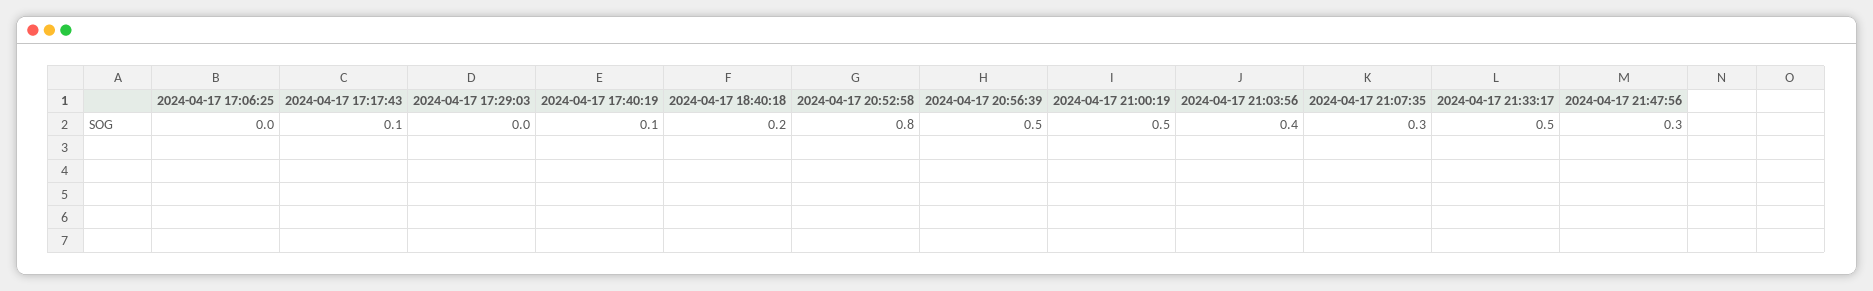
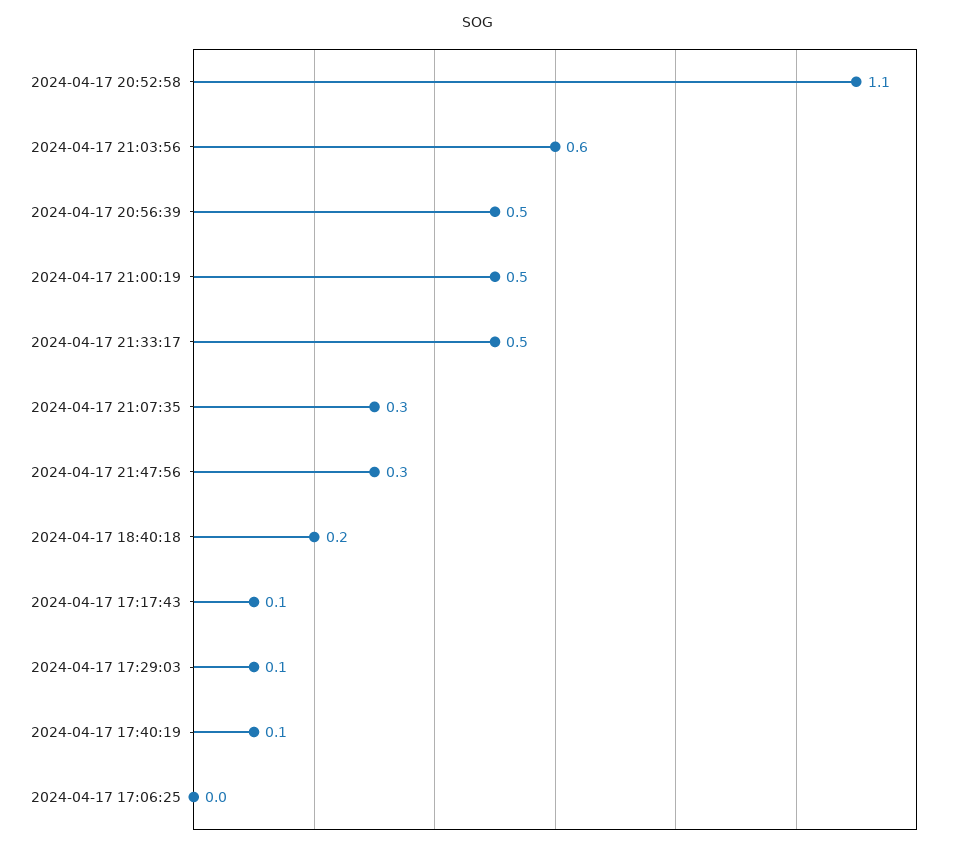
2024-04-17 17:29:03: 0 -> 0.1
2024-04-17 20:52:58: 0.8 -> 1.1
2024-04-17 21:03:56: 0.4 -> 0.6

